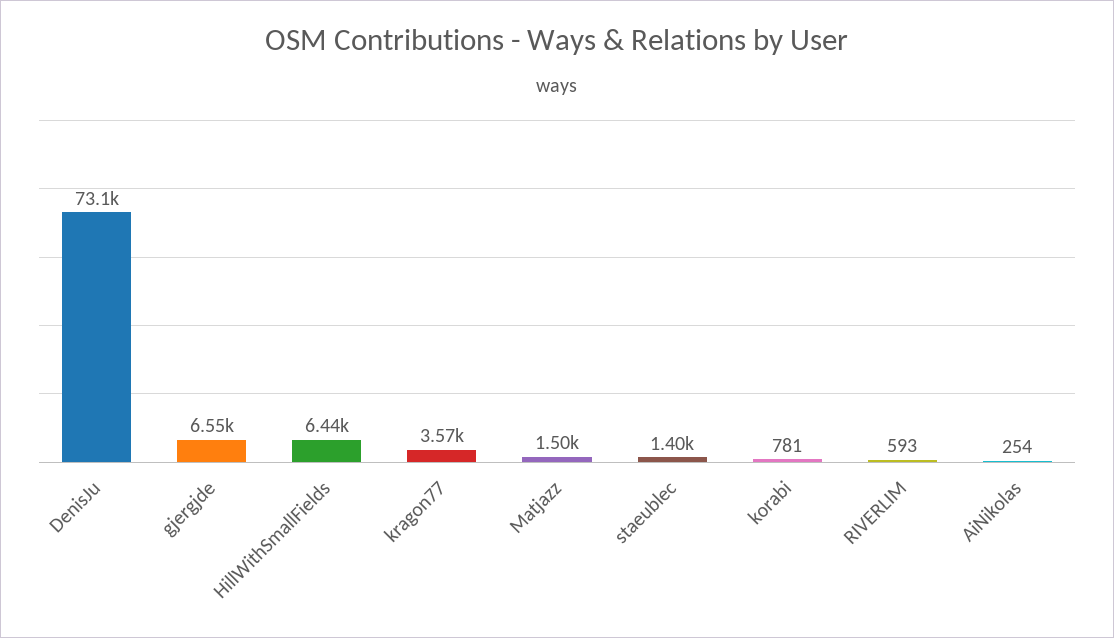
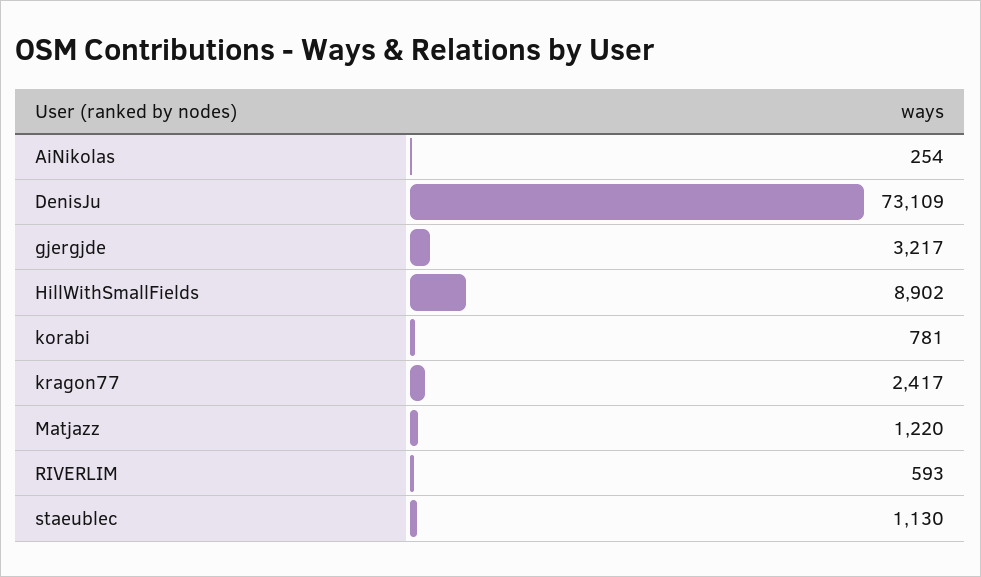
gjergjde: 6550 -> 3217
HillWithSmallFields: 6440 -> 8902
kragon77: 3570 -> 2417
Matjazz: 1500 -> 1220
staeublec: 1400 -> 1130

